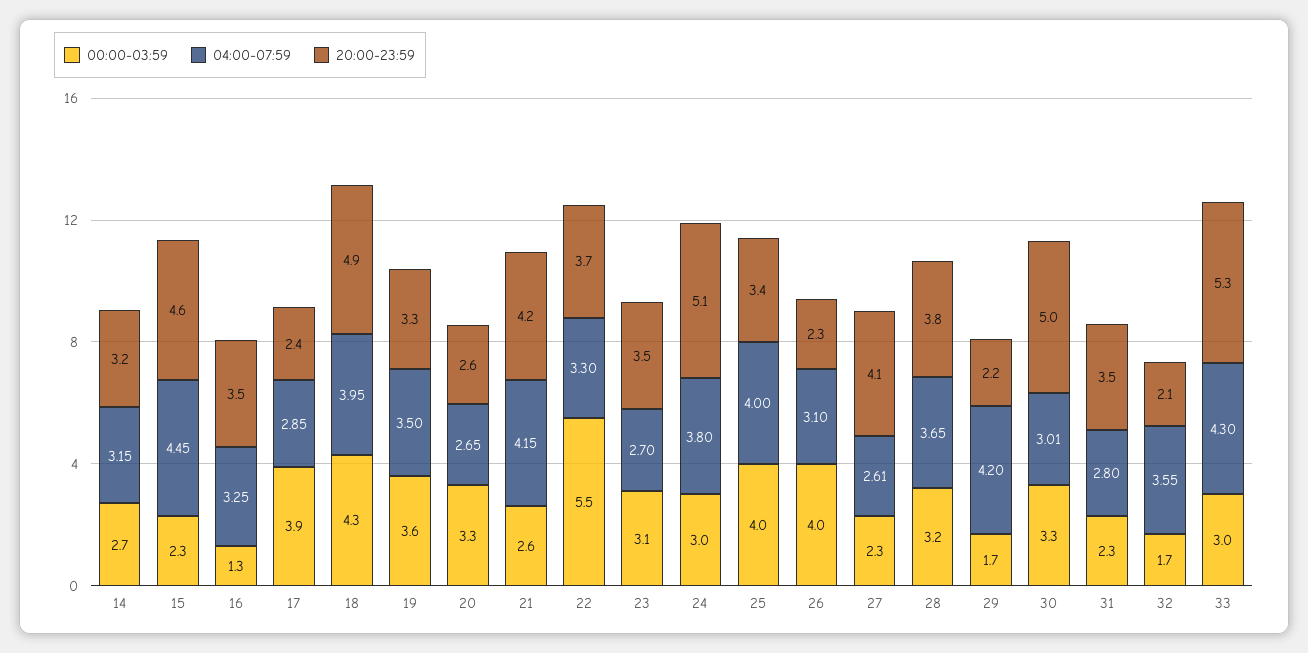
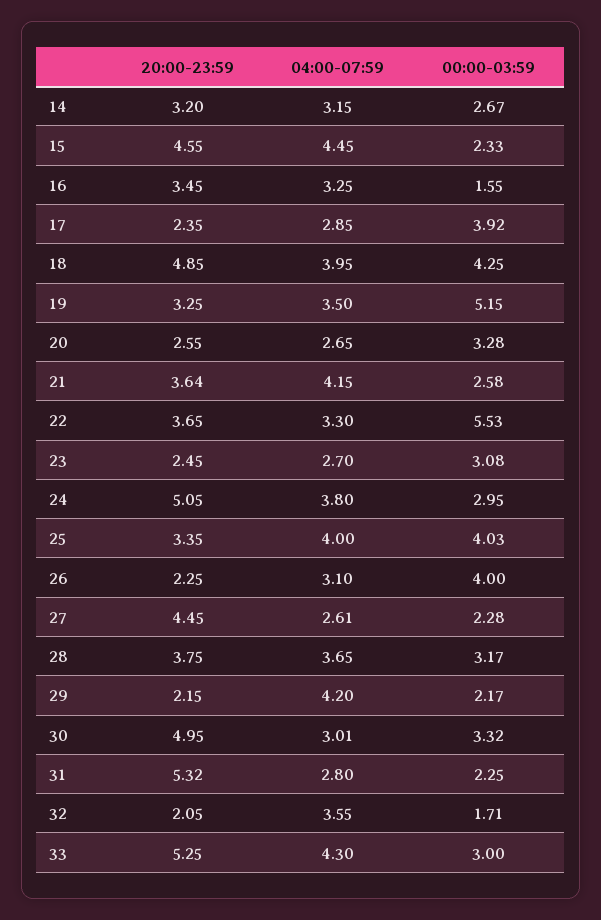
00:00-03:59, 16: 1.3 -> 1.55
00:00-03:59, 19: 3.6 -> 5.15
20:00-23:59, 21: 4.2 -> 3.64
20:00-23:59, 23: 3.5 -> 2.45
20:00-23:59, 27: 4.1 -> 4.45
00:00-03:59, 29: 1.7 -> 2.17
20:00-23:59, 31: 3.5 -> 5.32

